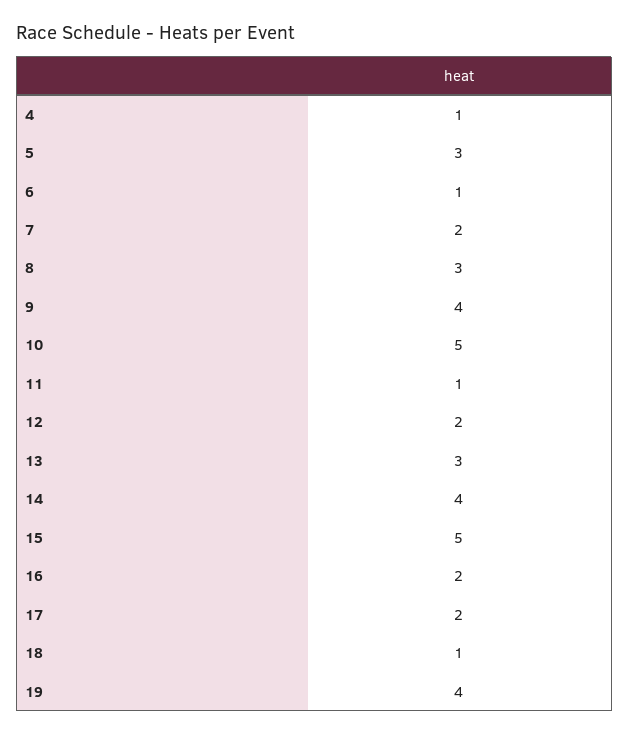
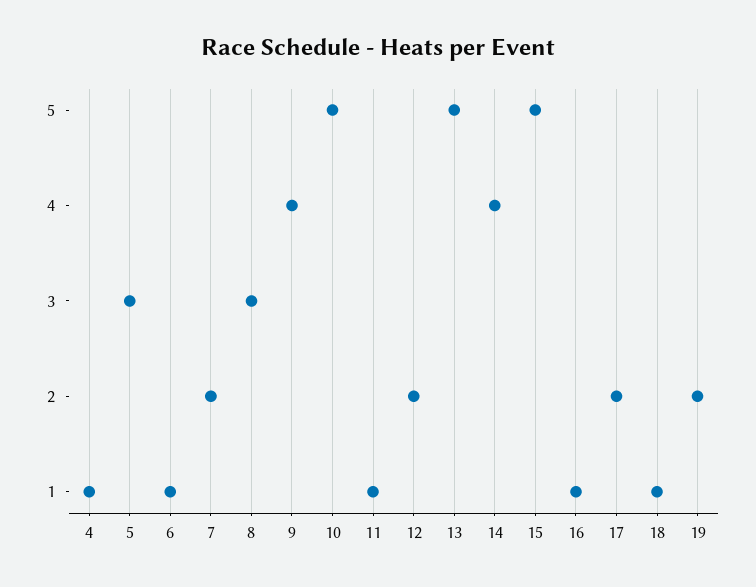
13: 3 -> 5
16: 2 -> 1
19: 4 -> 2

